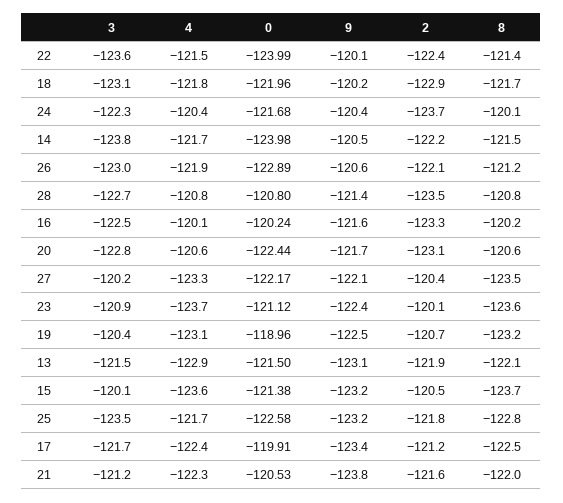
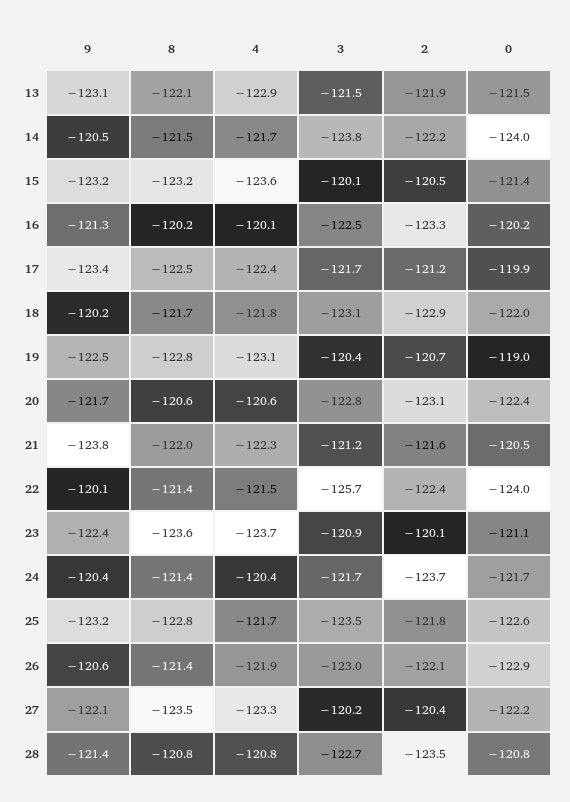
3, 22: -123.6 -> -125.7
3, 24: -122.3 -> -121.7
8, 24: -120.1 -> -121.4
8, 26: -121.2 -> -121.4
9, 16: -121.6 -> -121.3
8, 19: -123.2 -> -122.8
8, 15: -123.7 -> -123.2

